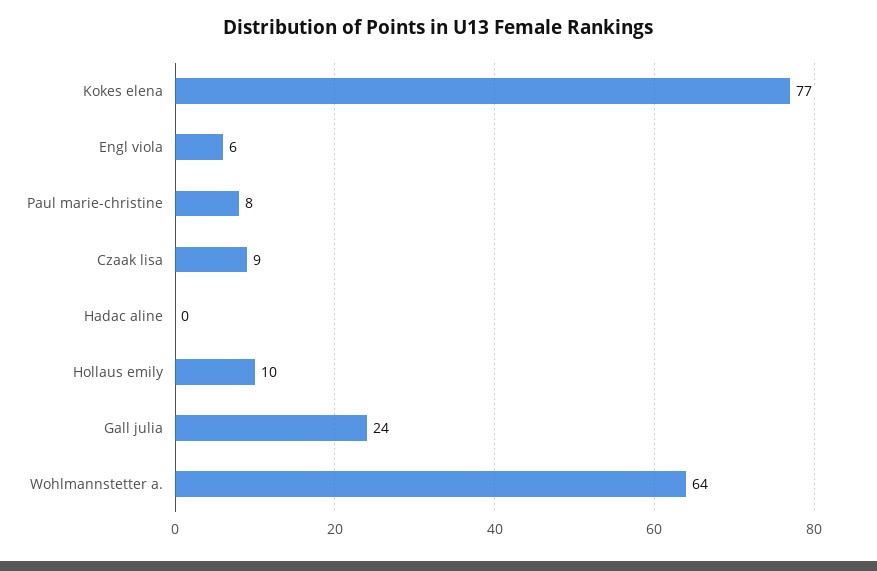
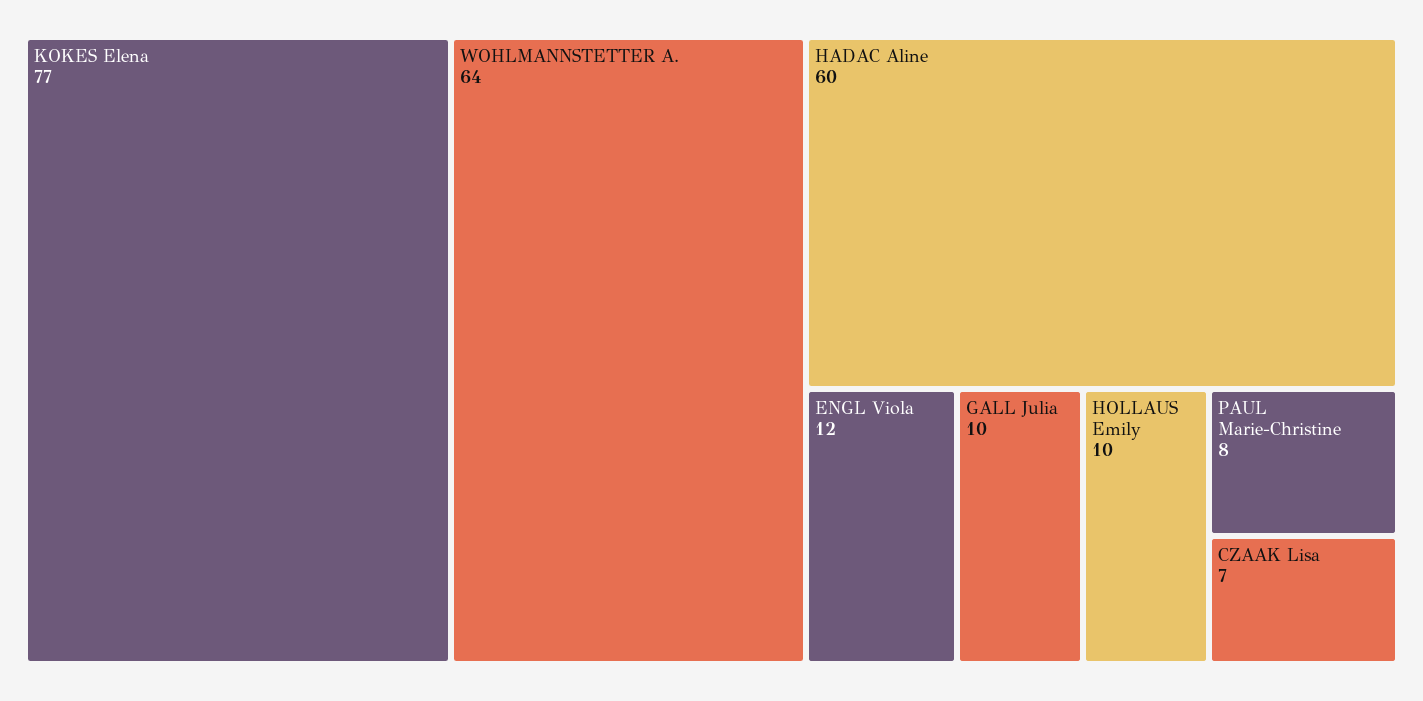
Engl viola: 6 -> 12
Czaak lisa: 9 -> 7
Hadac aline: 0 -> 60
Gall julia: 24 -> 10

